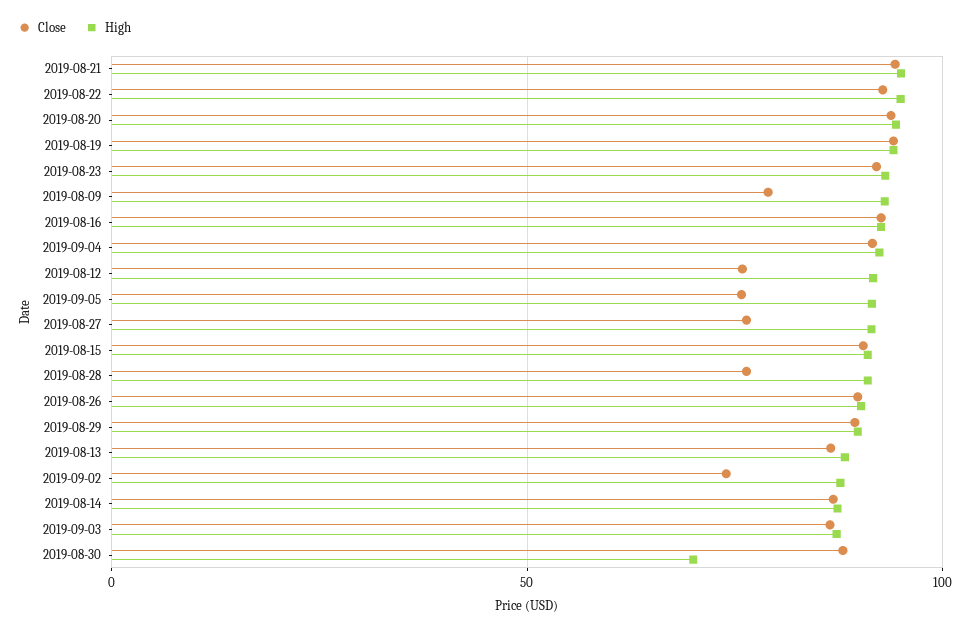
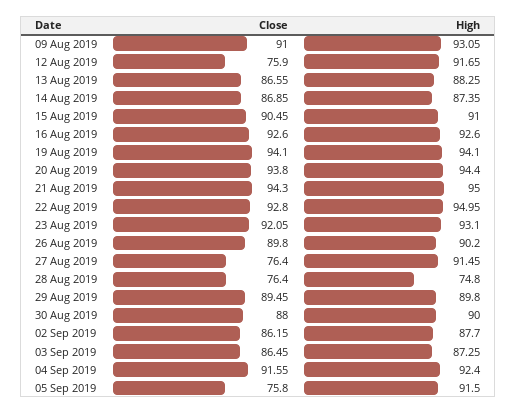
Close, 2019-08-09: 80 -> 91
High, 2019-08-28: 90 -> 74.8
Close, 2019-09-02: 75 -> 86.15
High, 2019-08-30: 70 -> 90

